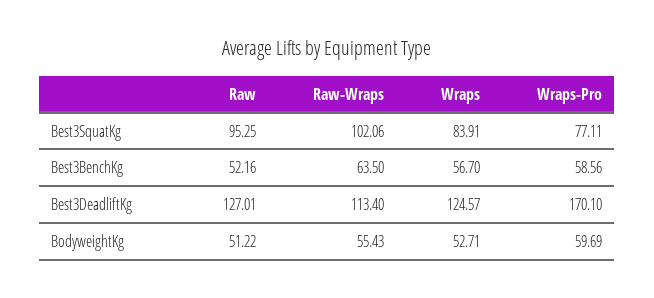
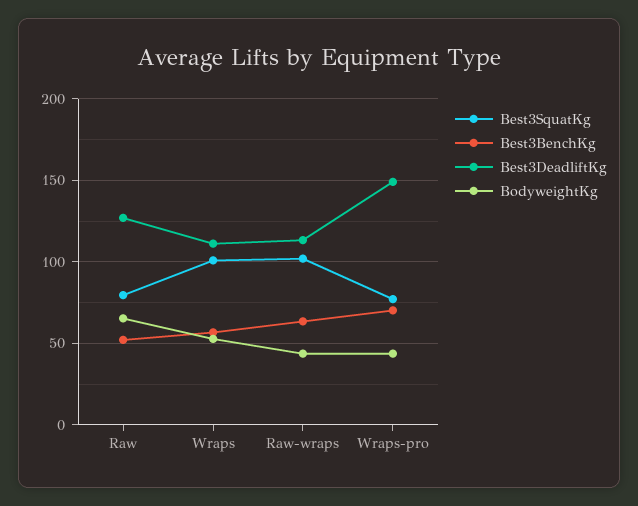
Best3SquatKg, Raw: 95.25 -> 80
Best3SquatKg, Wraps: 83.91 -> 100
Best3BenchKg, Wraps-Pro: 58.56 -> 70
Best3DeadliftKg, Wraps: 124.57 -> 110
Best3DeadliftKg, Wraps-Pro: 170.1 -> 150
BodyweightKg, Raw: 51.22 -> 65
BodyweightKg, Raw-Wraps: 55.43 -> 45
BodyweightKg, Wraps-Pro: 59.69 -> 45

